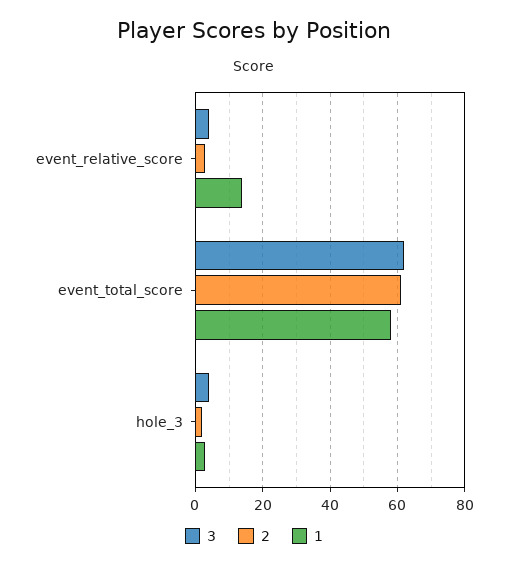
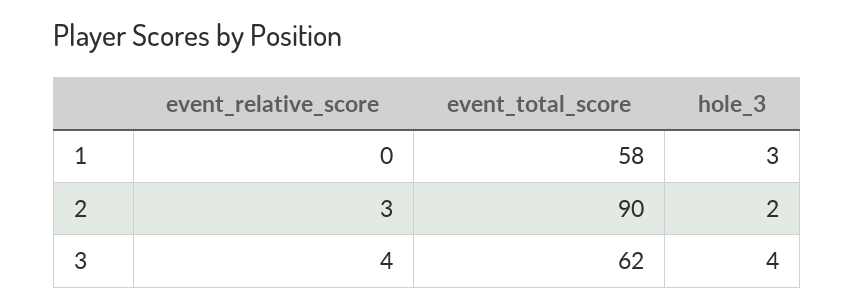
1, event_relative_score: 15 -> 0
2, event_total_score: 60 -> 90

